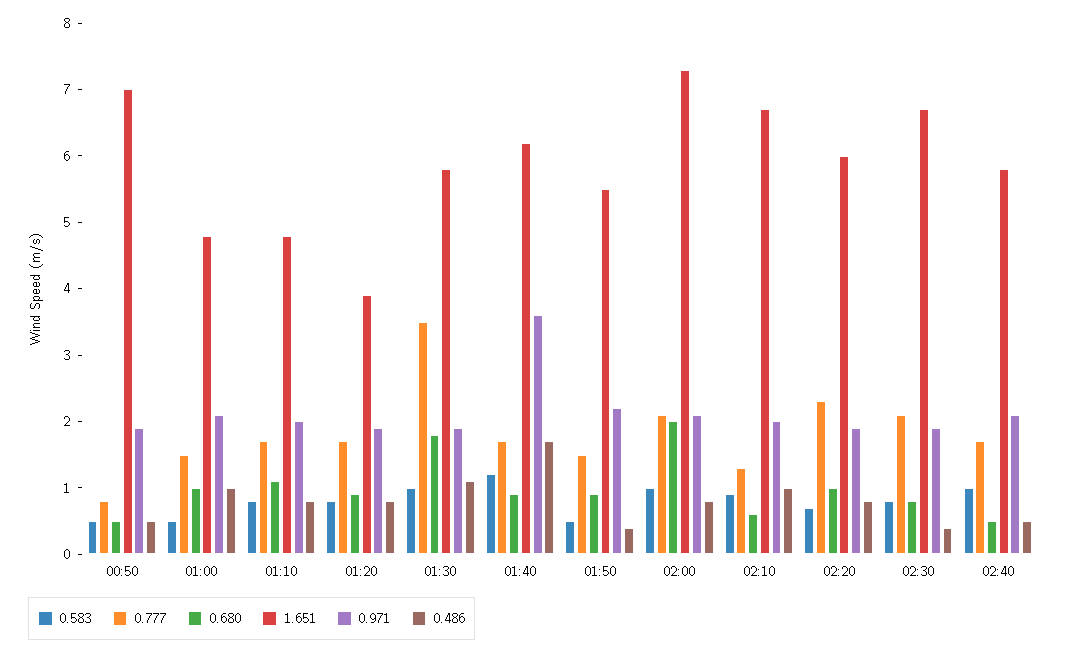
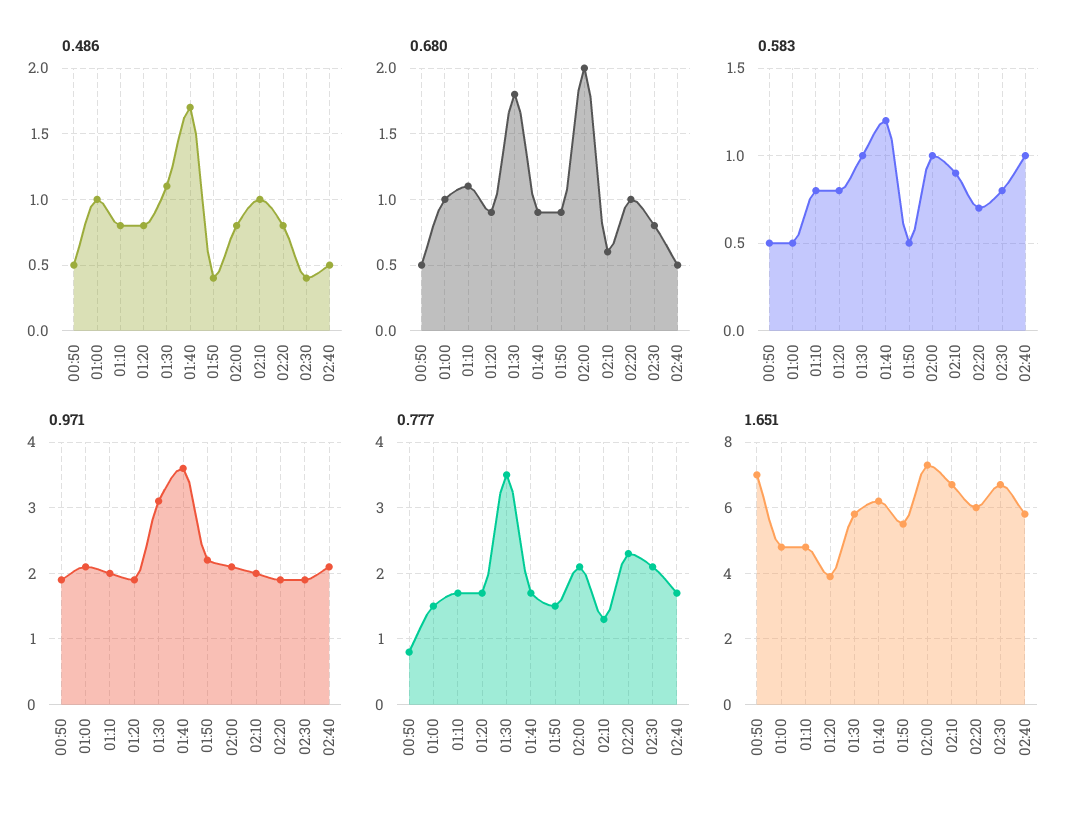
0.971, 01:30: 2 -> 3.1

